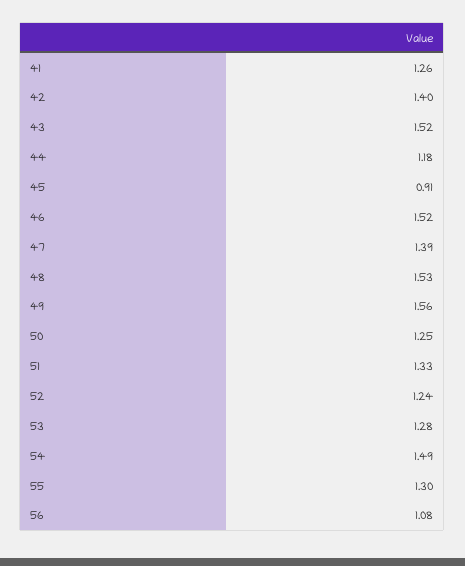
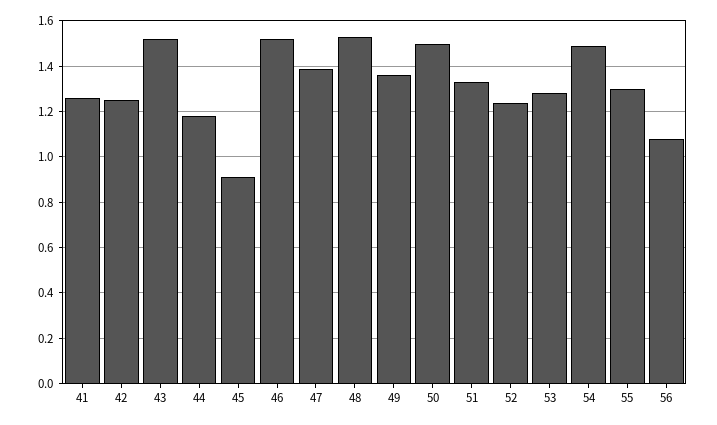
42: 1.4 -> 1.25
49: 1.56 -> 1.35
50: 1.25 -> 1.5

